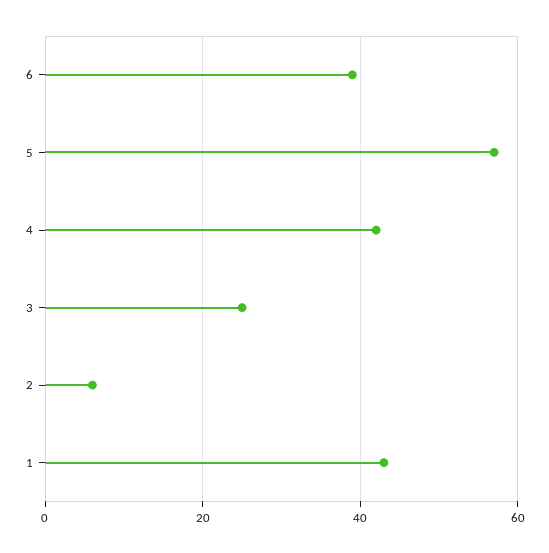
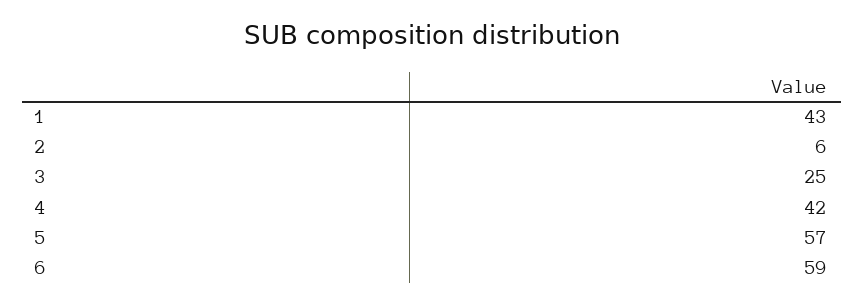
6: 40 -> 59

